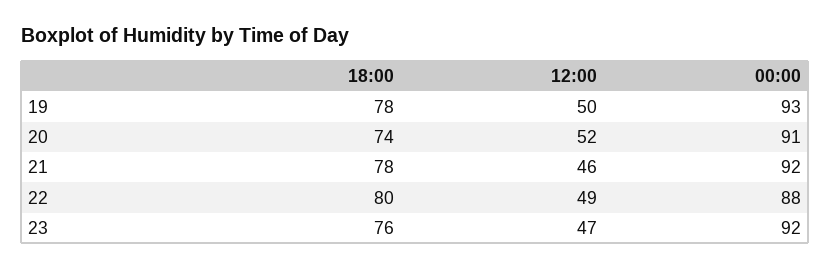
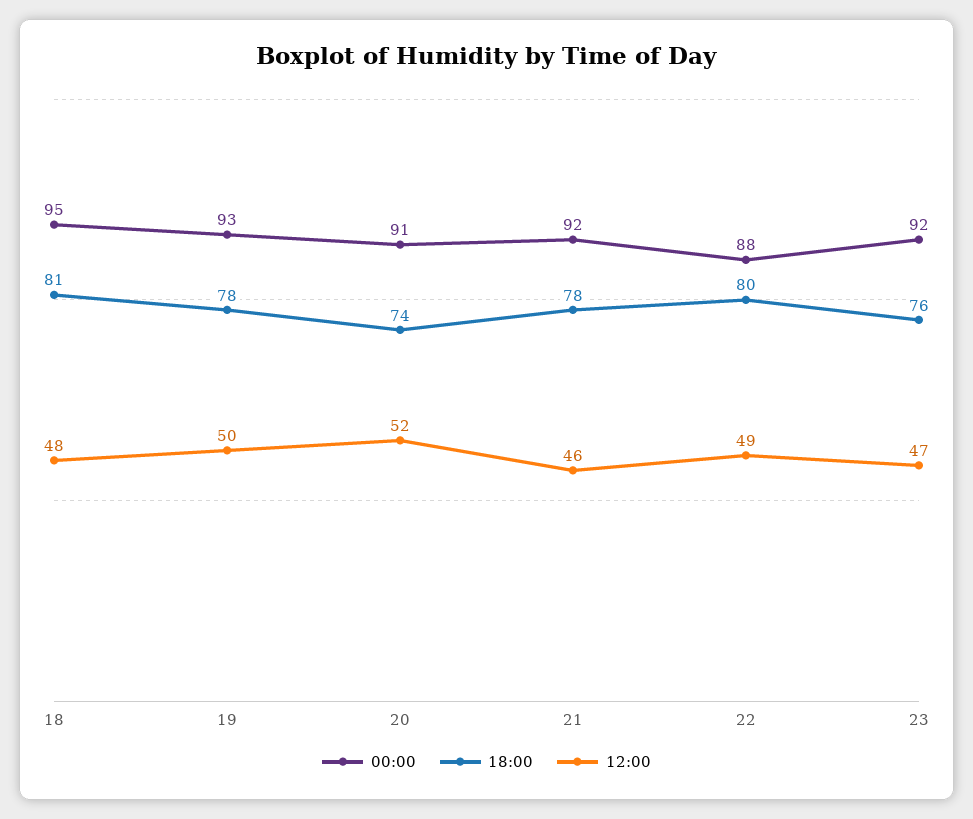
00:00, 18: none -> 95
18:00, 18: none -> 81
12:00, 18: none -> 48

